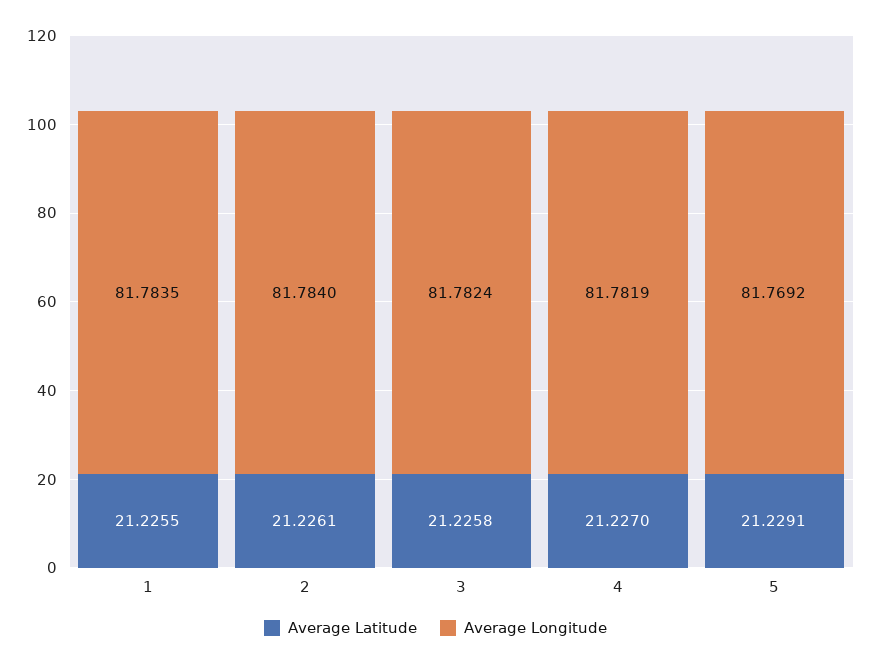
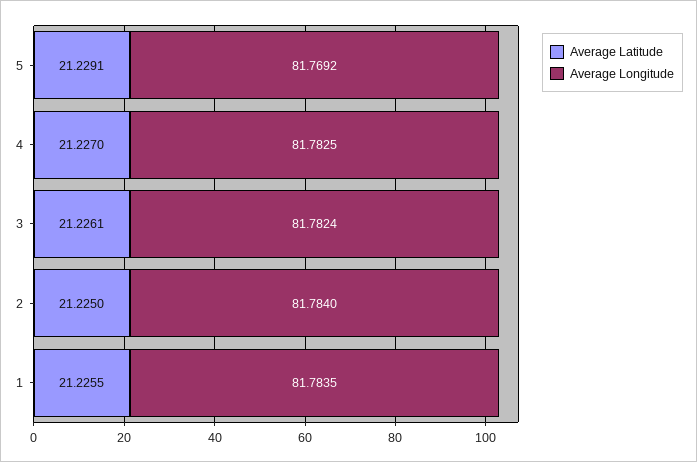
Average Latitude, 2: 21.2261 -> 21.225
Average Latitude, 3: 21.2258 -> 21.2261
Average Longitude, 4: 81.7819 -> 81.7825

